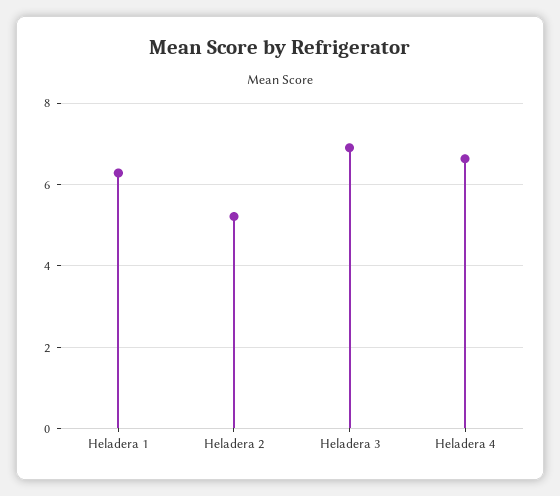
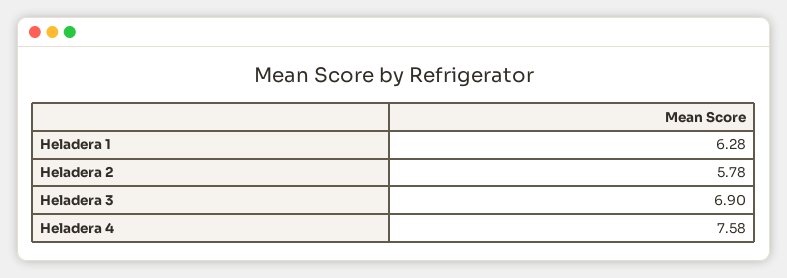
Heladera 2: 5.2 -> 5.78
Heladera 4: 6.6 -> 7.58

